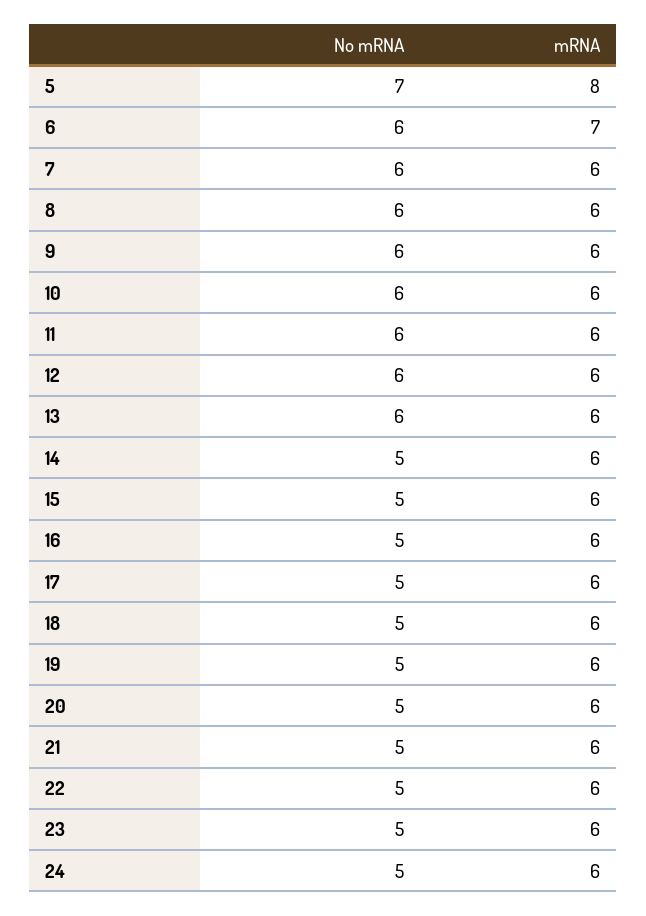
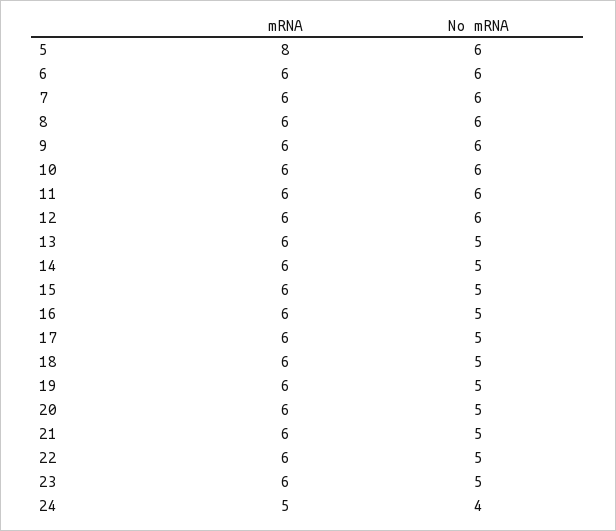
No mRNA, 5: 7 -> 6
mRNA, 6: 7 -> 6
No mRNA, 13: 6 -> 5
No mRNA, 24: 5 -> 4
mRNA, 24: 6 -> 5

